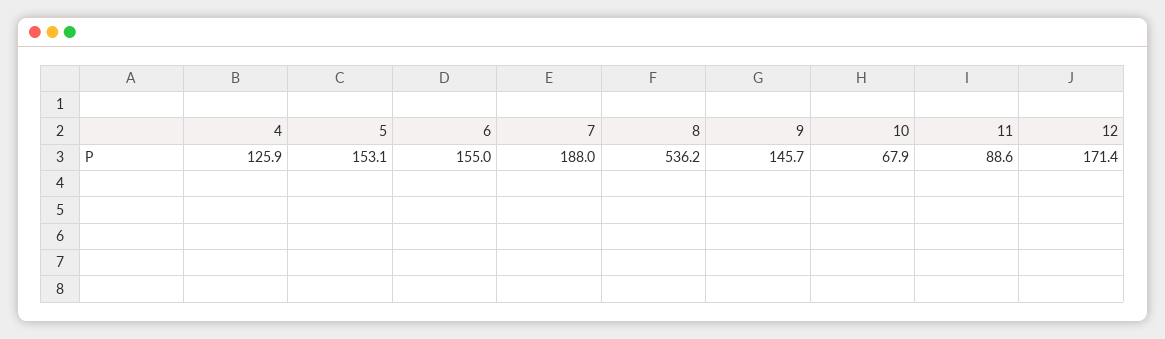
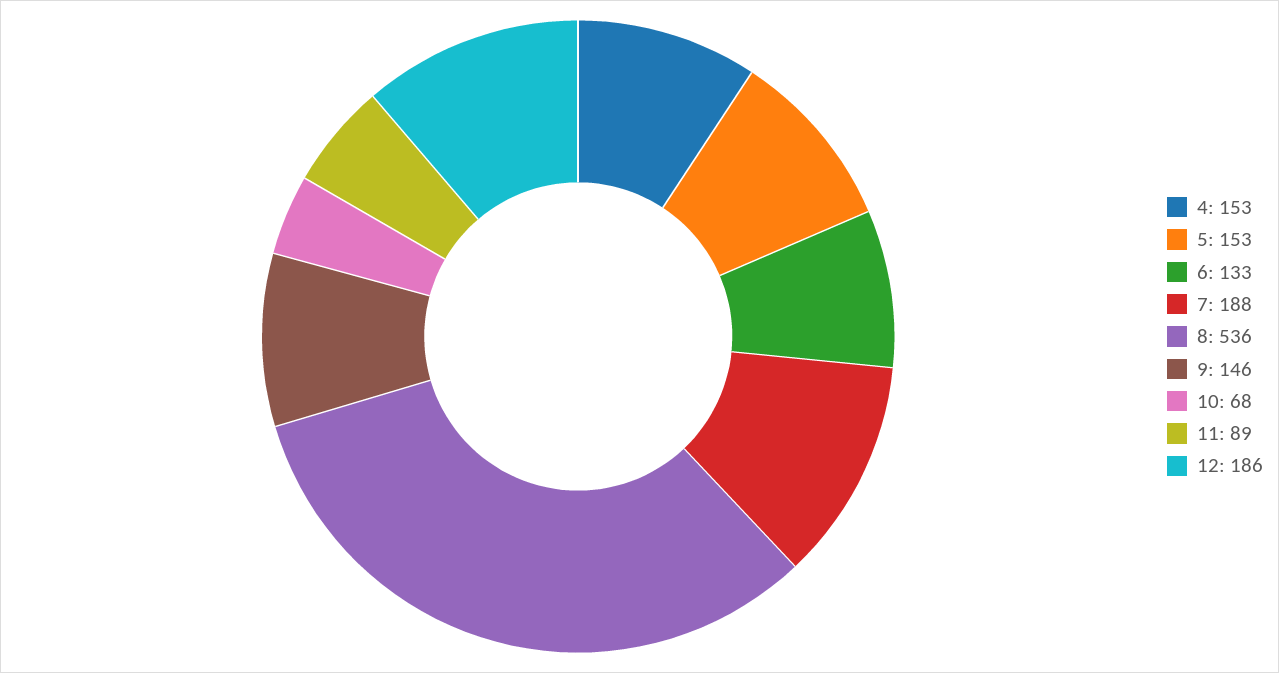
4: 125.9 -> 153
6: 155 -> 133
12: 171.4 -> 186

